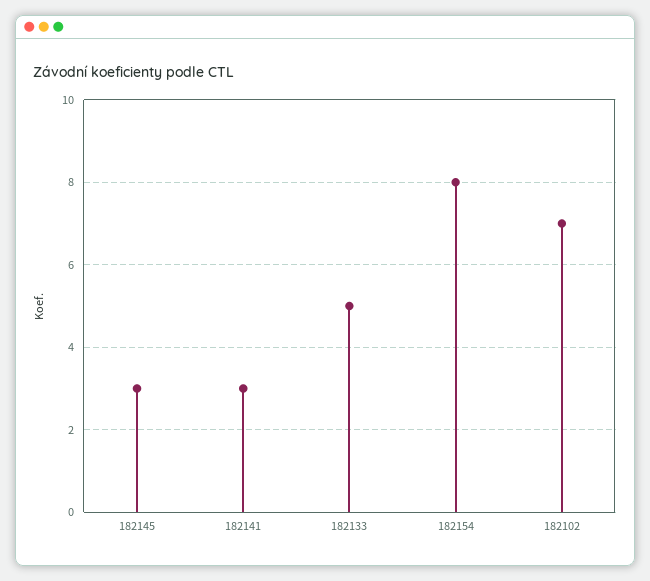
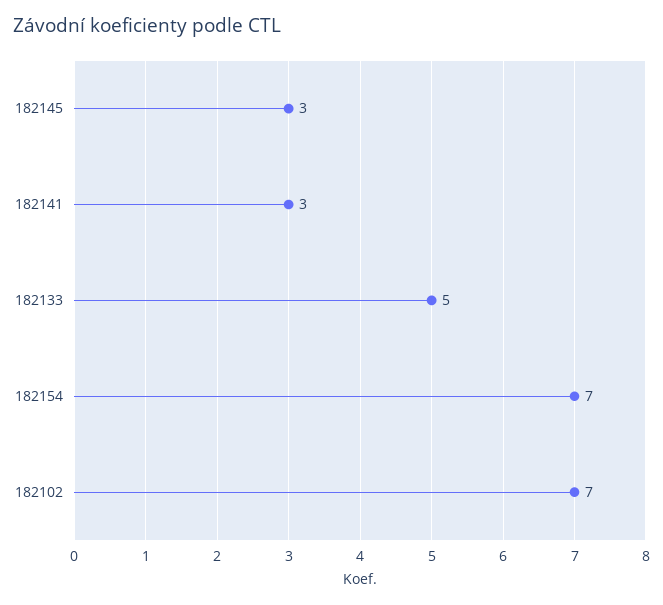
182154: 8 -> 7

